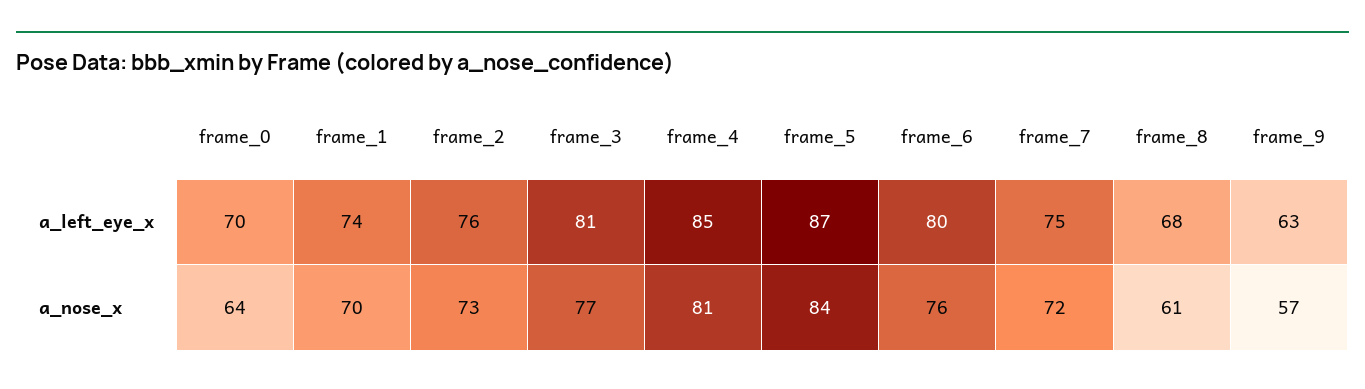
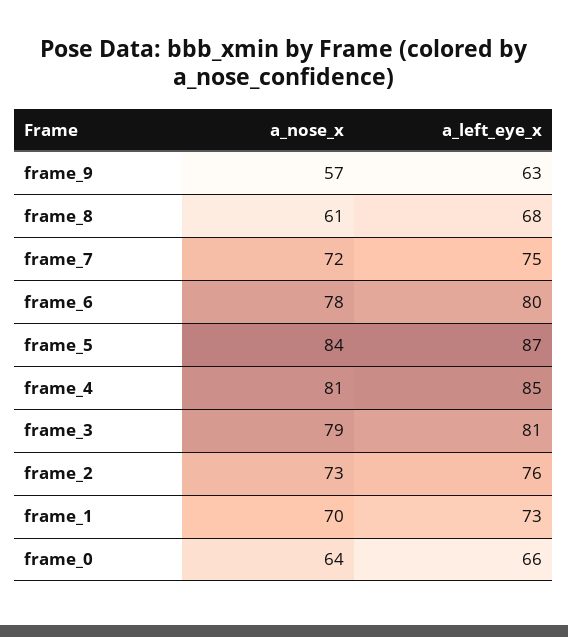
frame_0, a_left_eye_x: 70 -> 66
frame_1, a_left_eye_x: 74 -> 73
frame_3, a_nose_x: 77 -> 79
frame_6, a_nose_x: 76 -> 78

